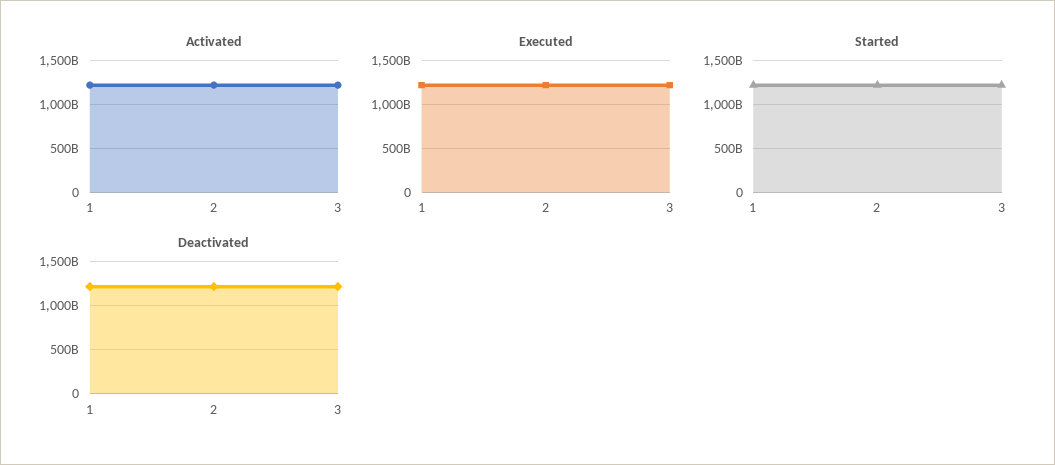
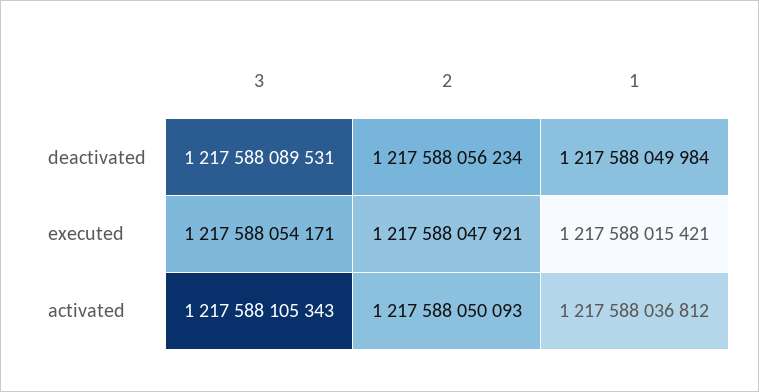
Started, 1: 1200000000000 -> none
Started, 2: 1200000000000 -> none
Started, 3: 1200000000000 -> none

